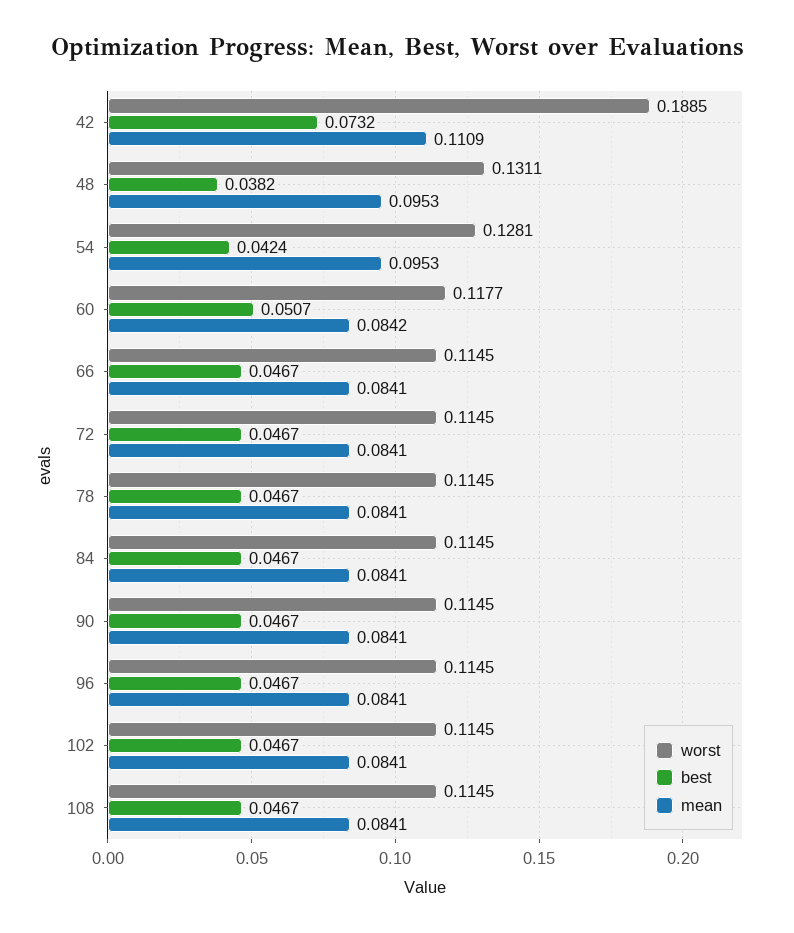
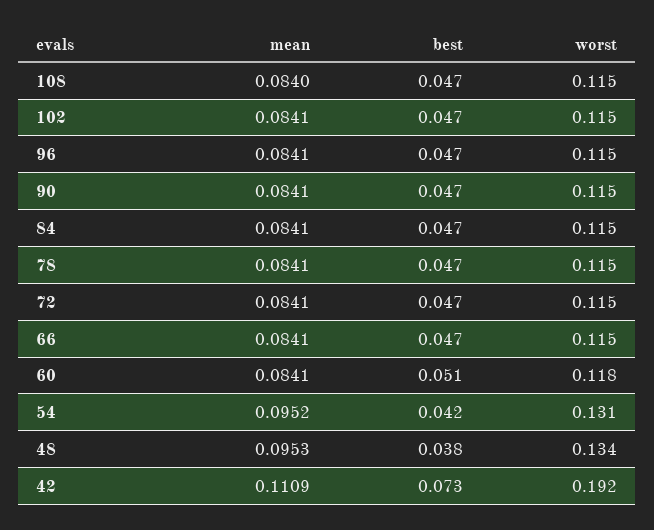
worst, 42: 0.1885 -> 0.192
worst, 48: 0.1311 -> 0.134
worst, 54: 0.1281 -> 0.131
mean, 54: 0.0953 -> 0.0952
mean, 60: 0.0842 -> 0.0841
mean, 108: 0.0841 -> 0.084

